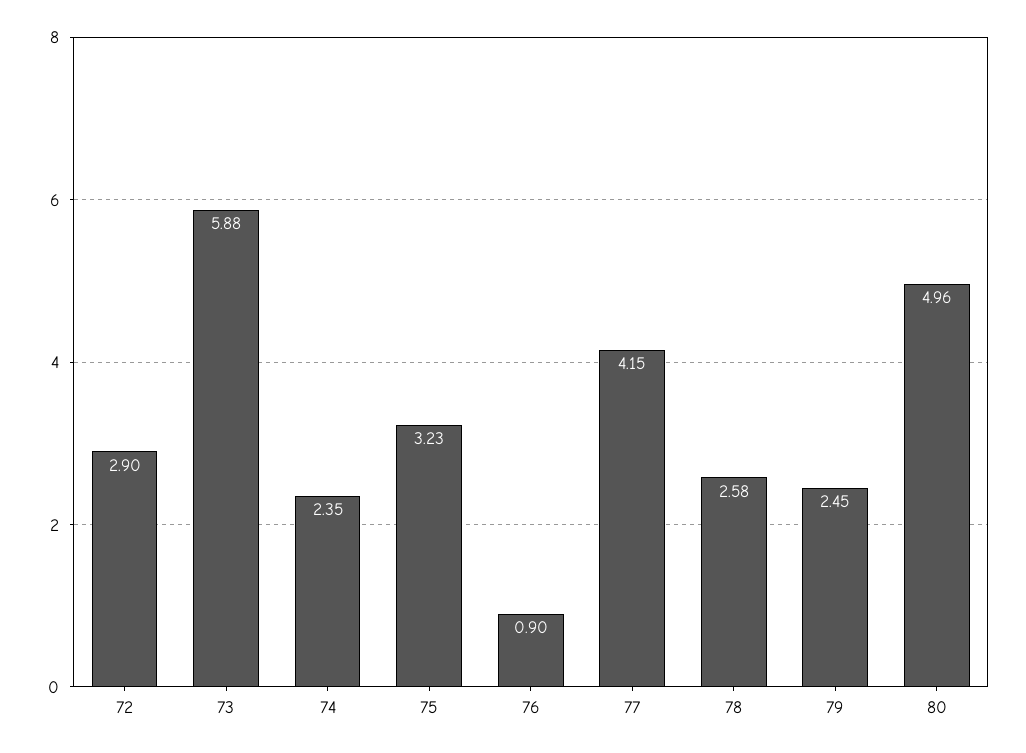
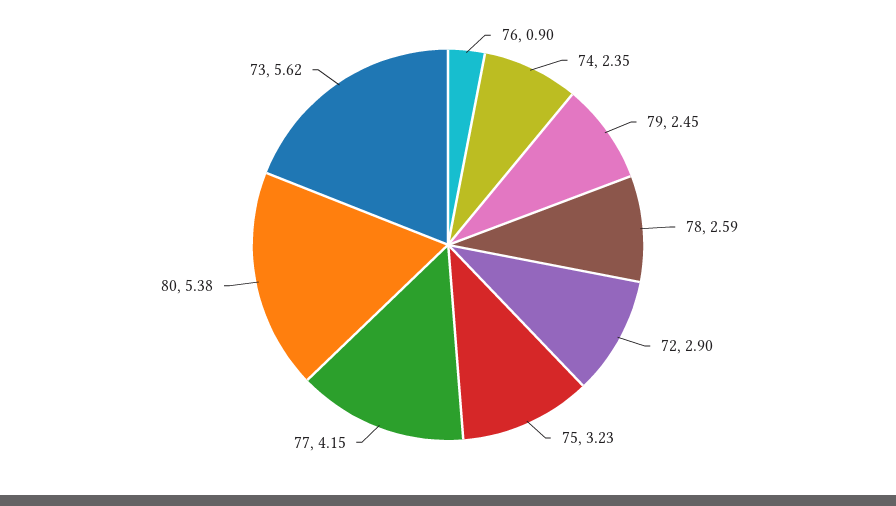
73: 5.88 -> 5.62
78: 2.58 -> 2.59
80: 4.96 -> 5.38

